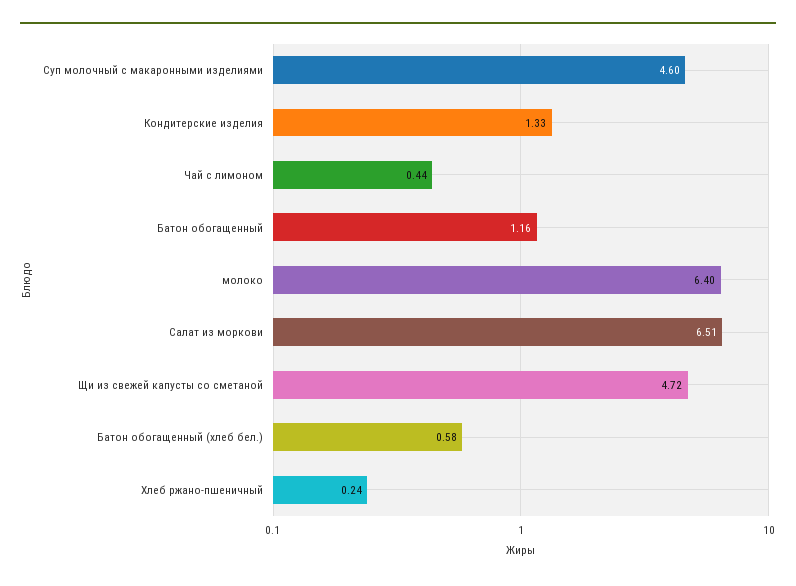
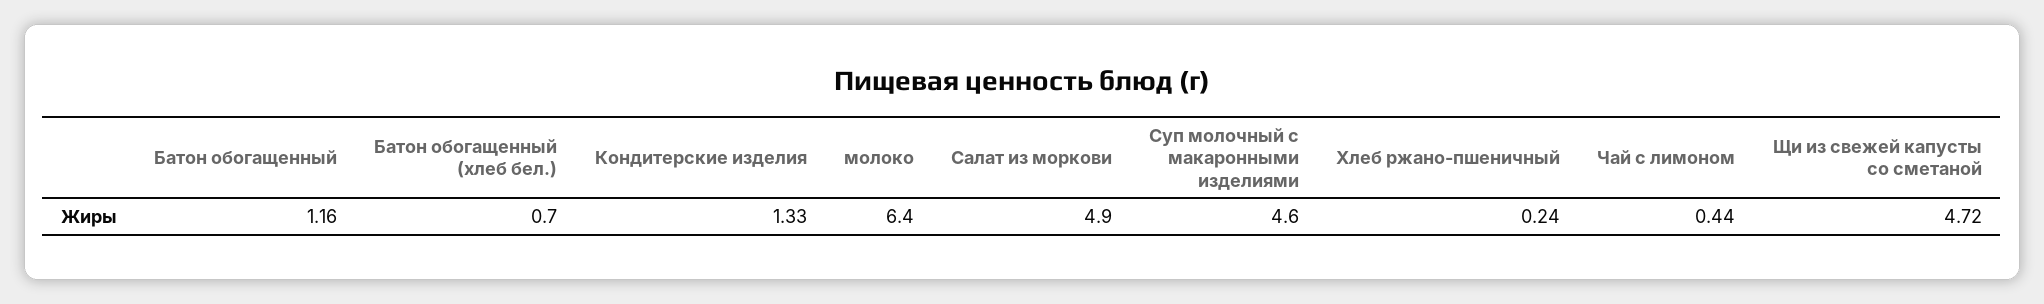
Салат из моркови: 6.51 -> 4.9
Батон обогащенный (хлеб бел.): 0.58 -> 0.7

